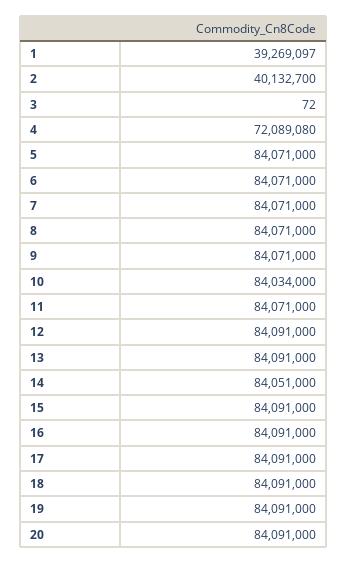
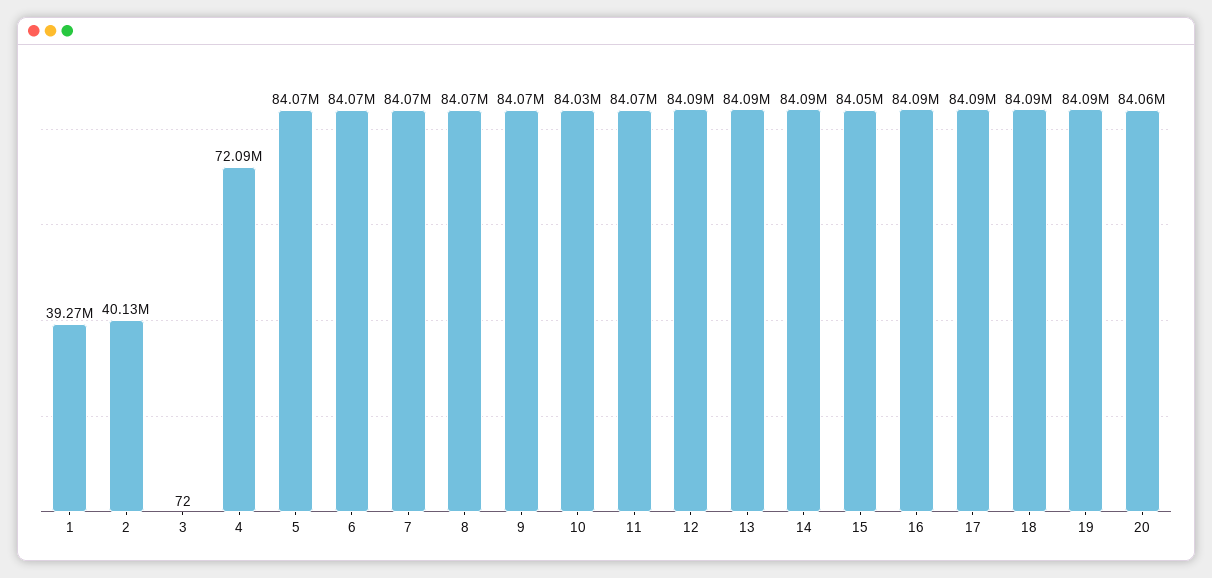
14: 84051000 -> 84090000
15: 84091000 -> 84050000
20: 84091000 -> 84060000

